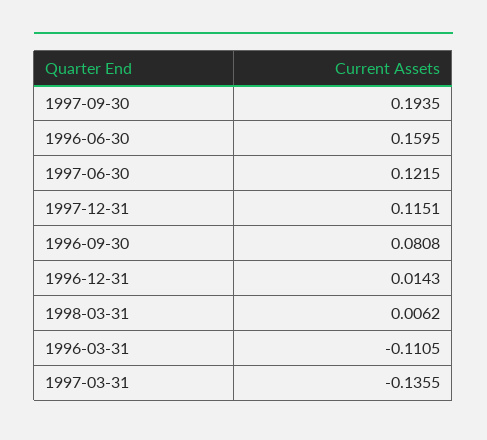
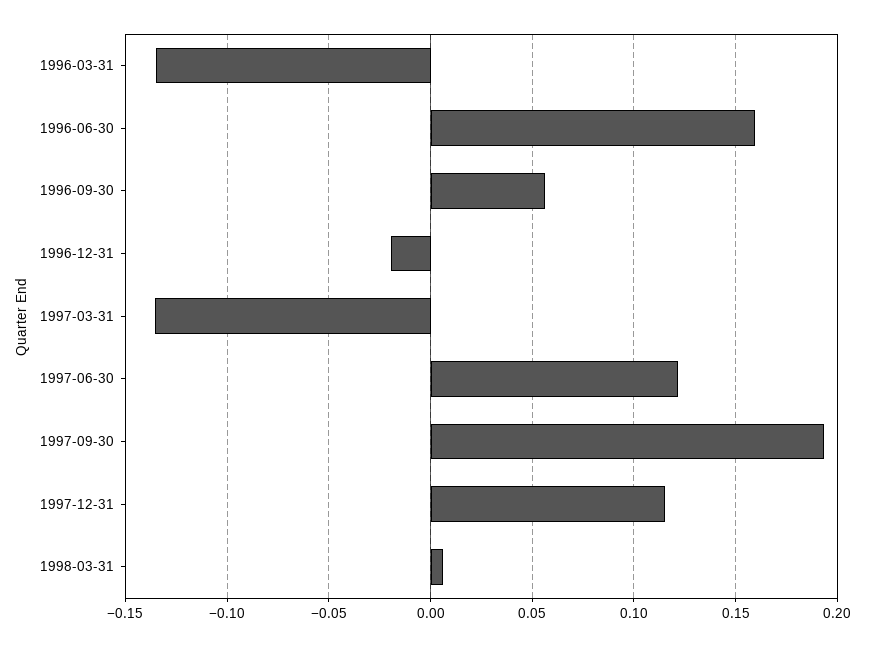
1996-09-30: 0.0808 -> 0.055
1996-12-31: 0.0143 -> -0.02
1996-03-31: -0.1105 -> -0.135

